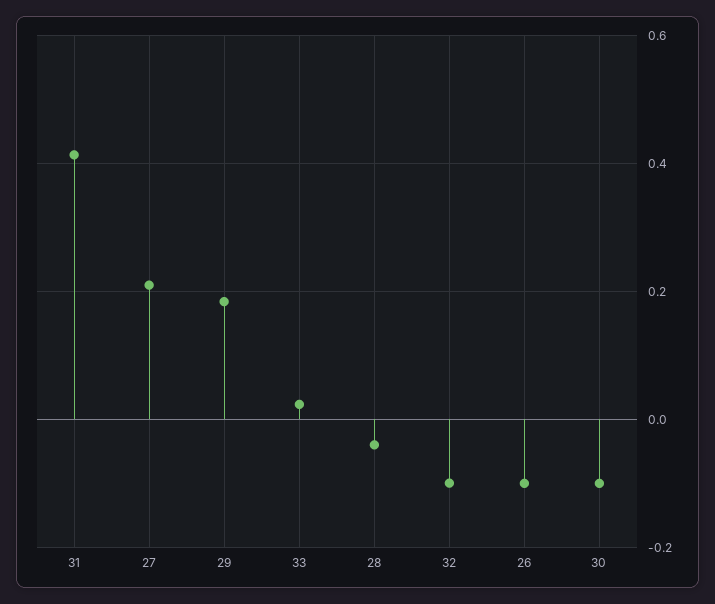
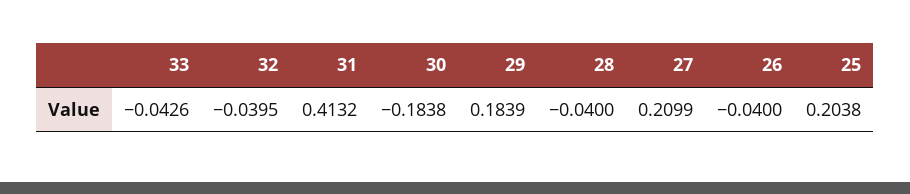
33: 0.02 -> -0.0426
32: -0.1 -> -0.0395
26: -0.1 -> -0.04
30: -0.1 -> -0.1838
25: none -> 0.2038

